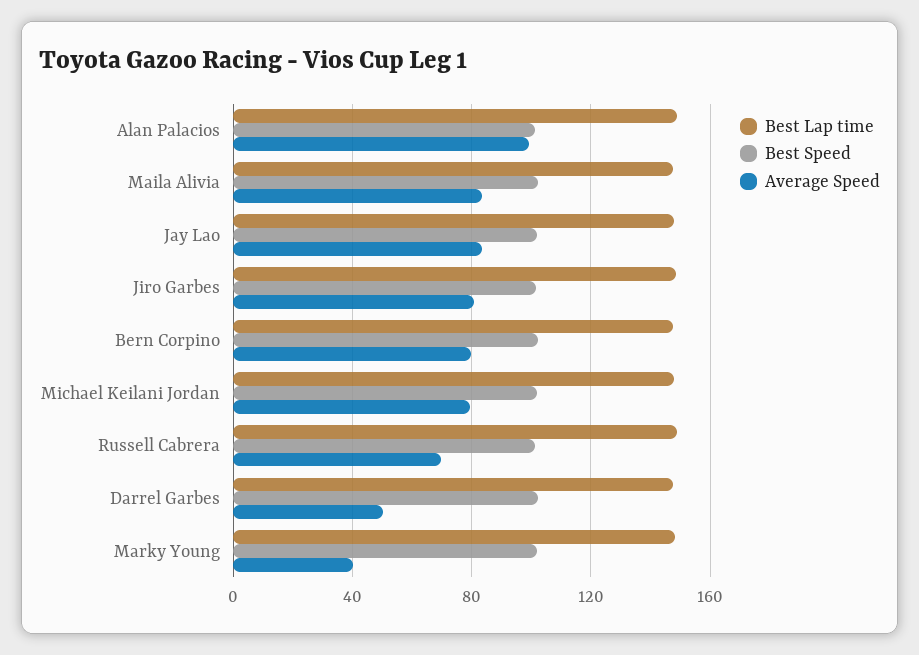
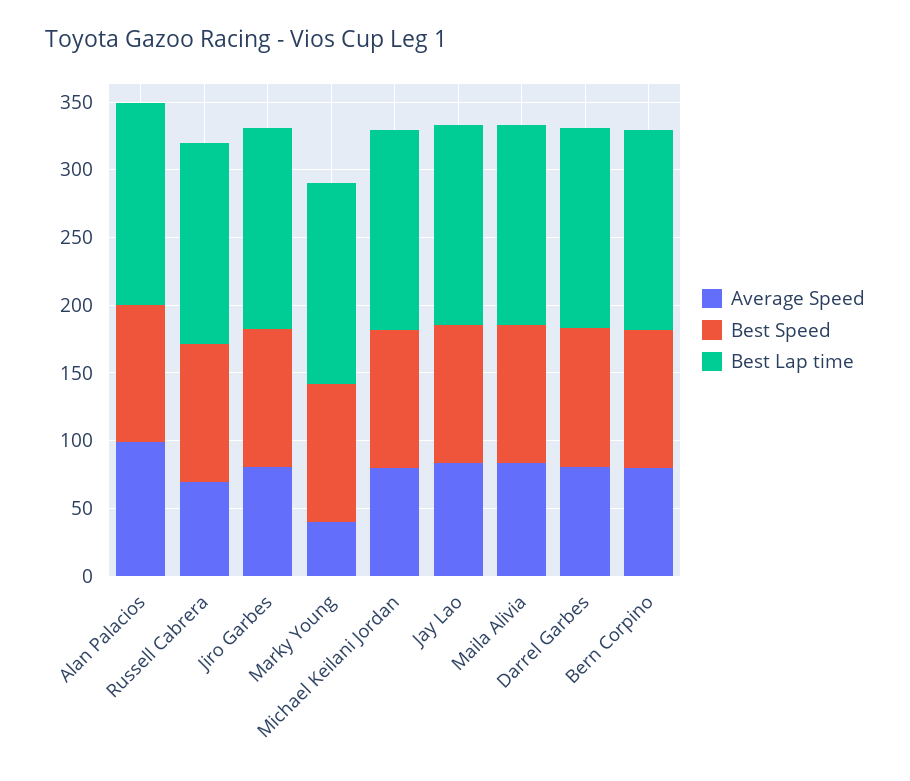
Average Speed, Darrel Garbes: 50 -> 80

